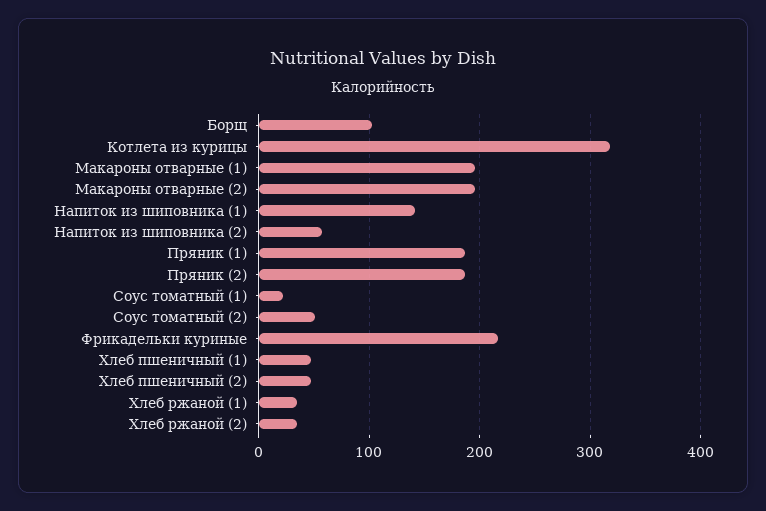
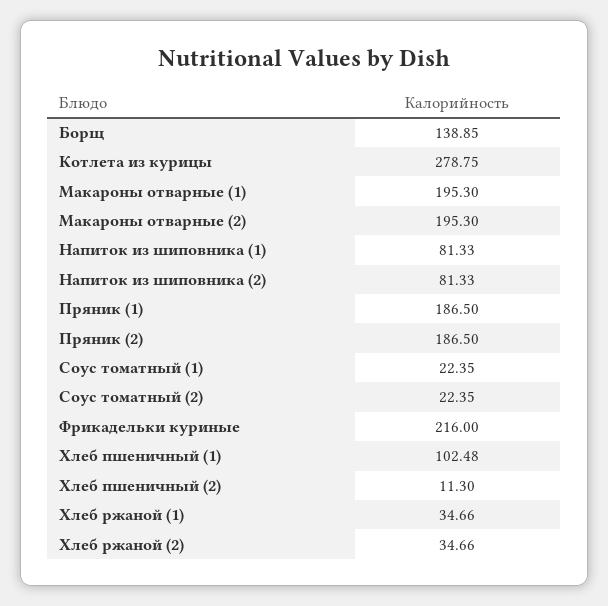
Борщ: 100 -> 138.85
Котлета из курицы: 320 -> 278.75
Напиток из шиповника (1): 140 -> 81.33
Напиток из шиповника (2): 60 -> 81.33
Соус томатный (2): 50 -> 22.35
Хлеб пшеничный (1): 50 -> 102.48
Хлеб пшеничный (2): 50 -> 11.3

